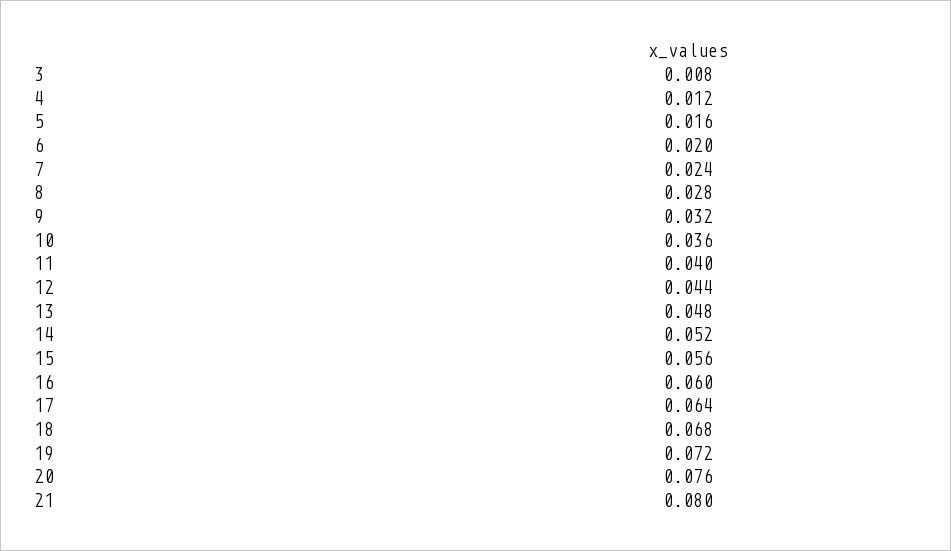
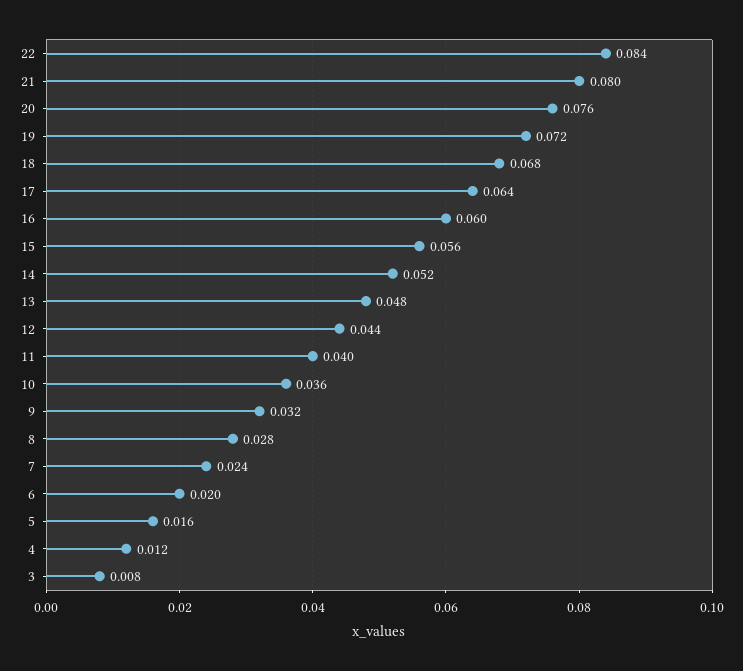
22: none -> 0.084

